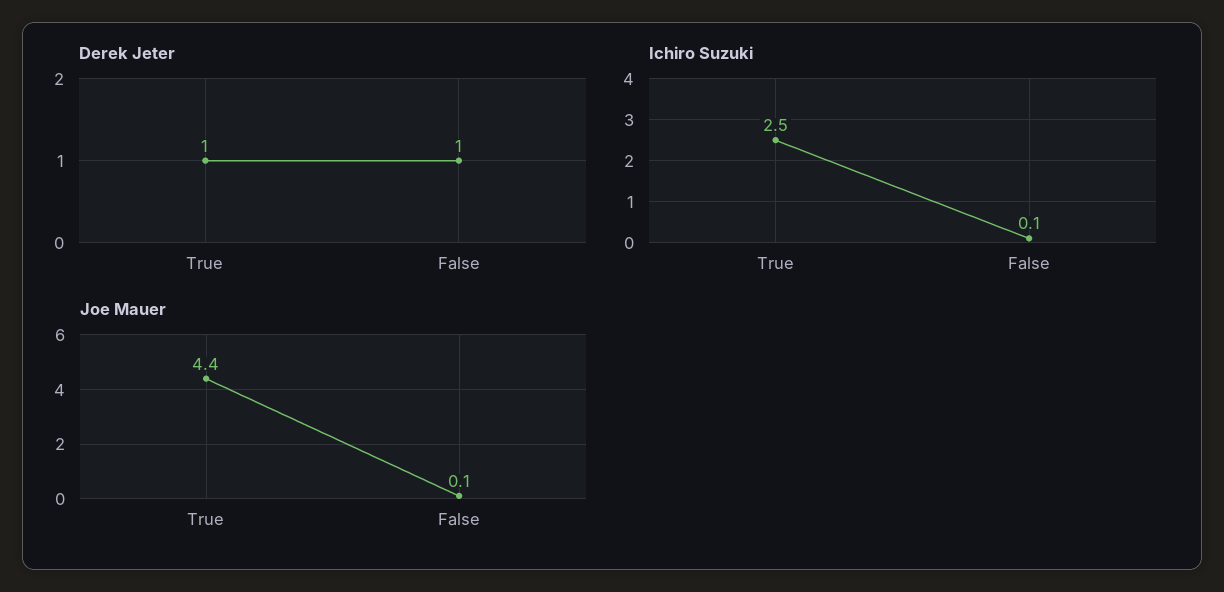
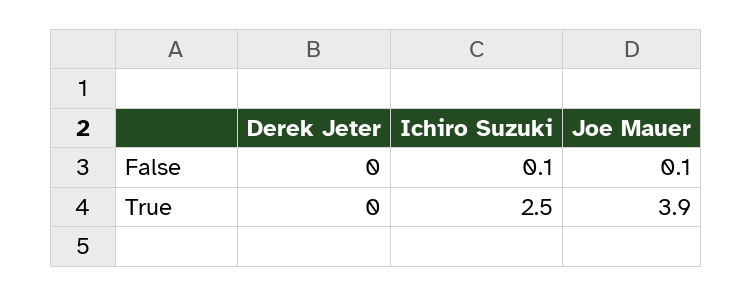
Derek Jeter, True: 1 -> 0
Derek Jeter, False: 1 -> 0
Joe Mauer, True: 4.4 -> 3.9

